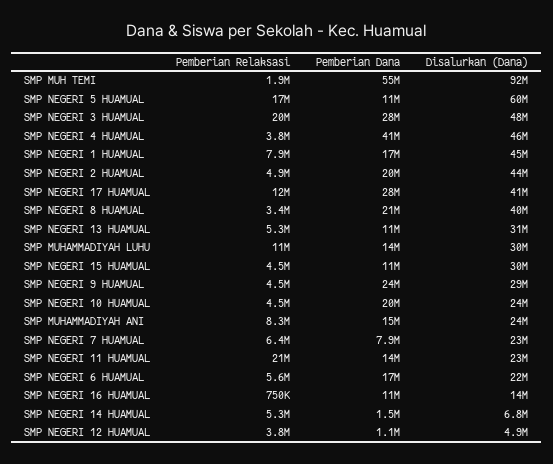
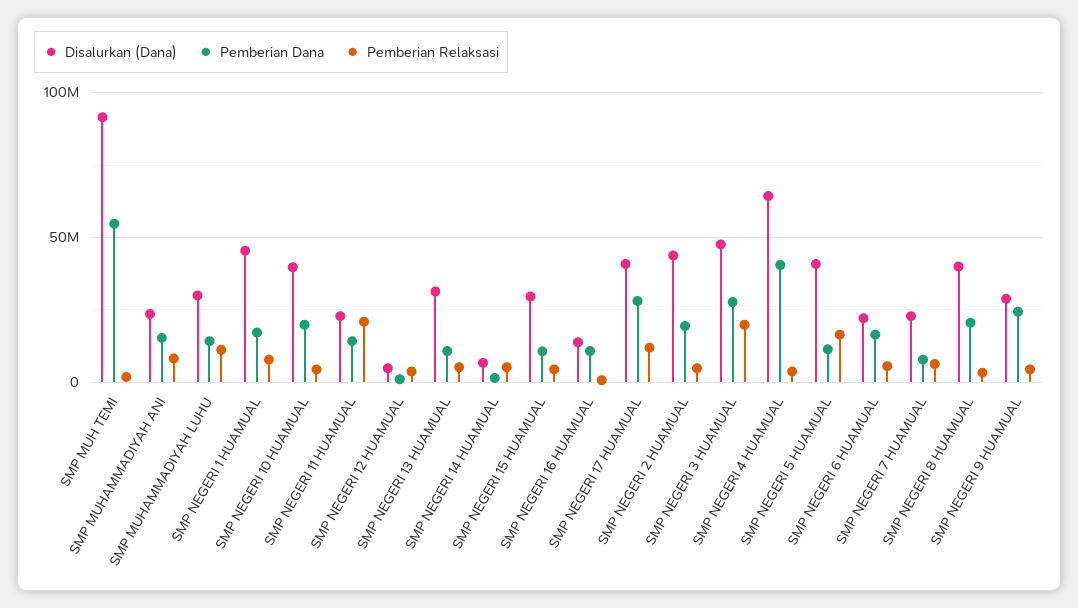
Disalurkan (Dana), SMP NEGERI 5 HUAMUAL: 60000000 -> 40000000
Disalurkan (Dana), SMP NEGERI 4 HUAMUAL: 46000000 -> 65000000
Disalurkan (Dana), SMP NEGERI 10 HUAMUAL: 24000000 -> 40000000

